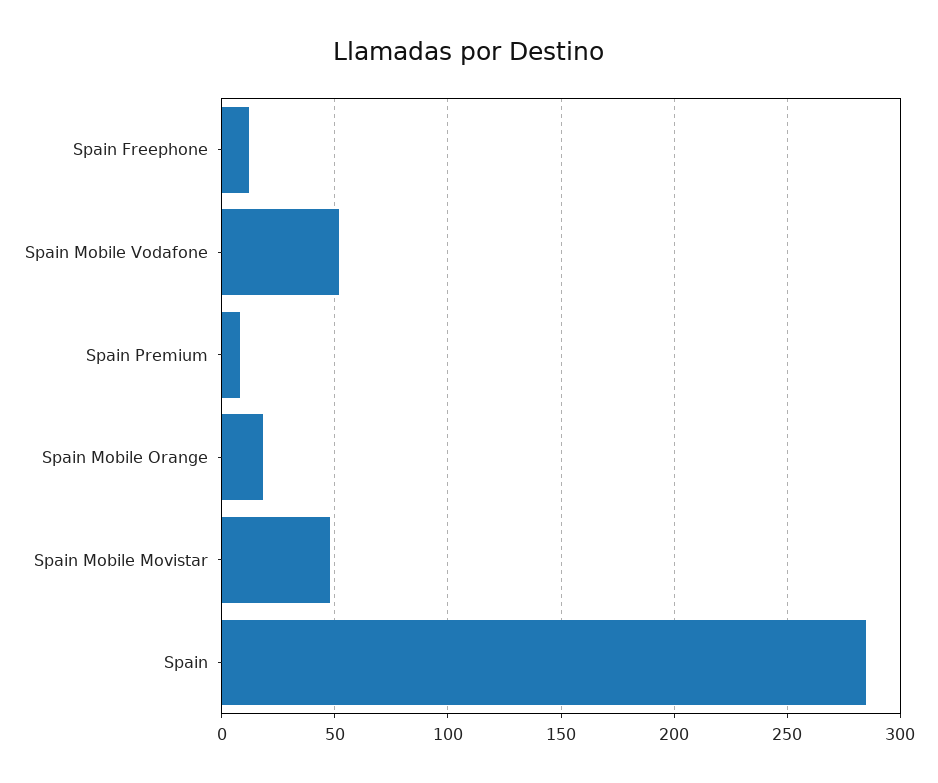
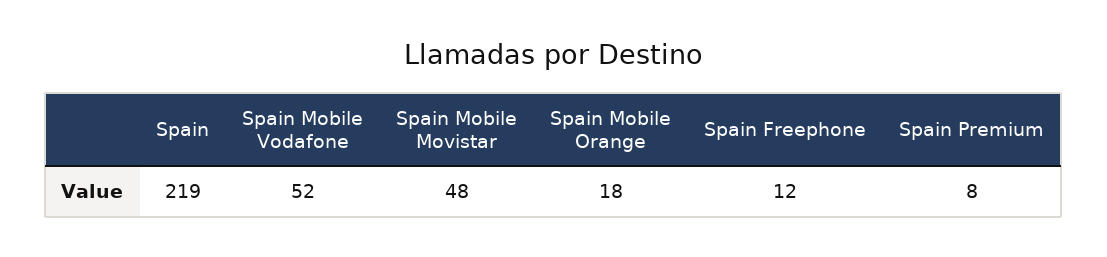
Spain: 285 -> 219

